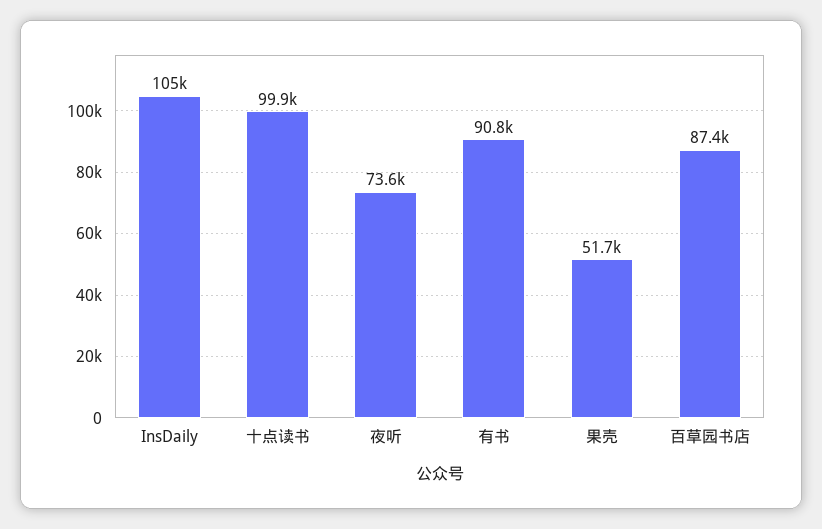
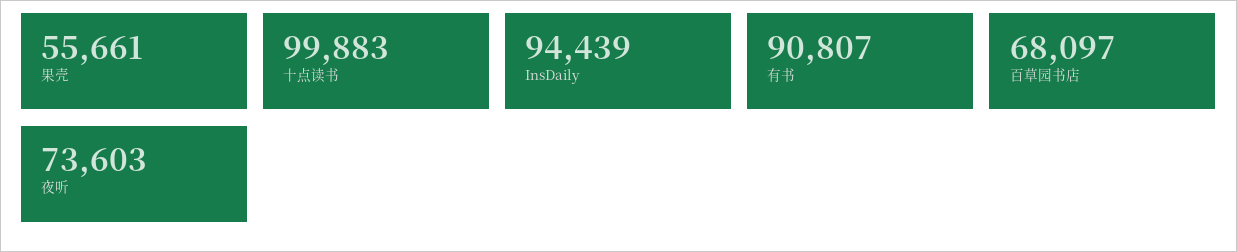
InsDaily: 105000 -> 94439
果壳: 51700 -> 55661
百草园书店: 87400 -> 68097

